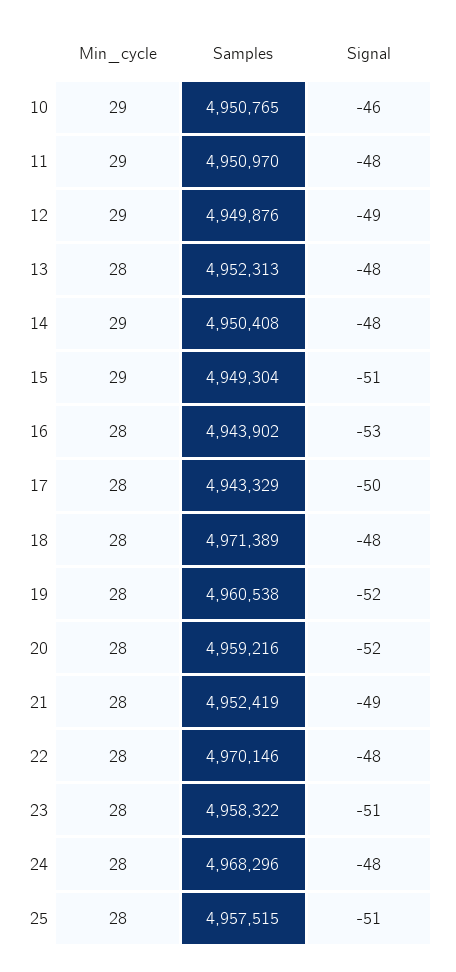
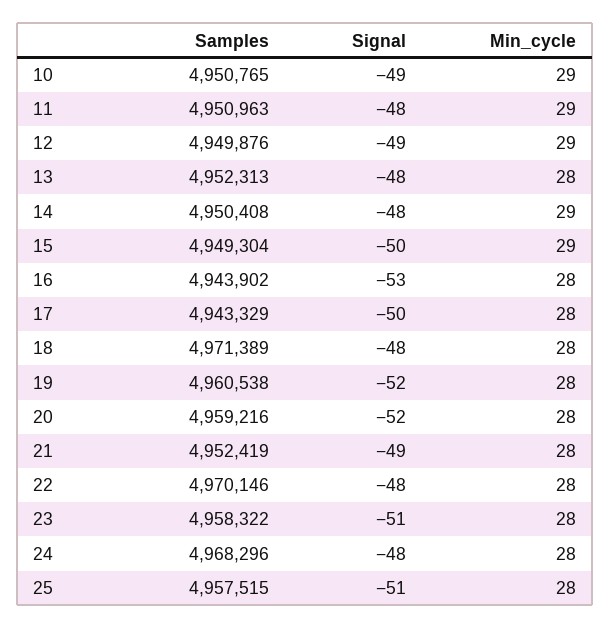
Signal, 10: -46 -> -49
Samples, 11: 4950970 -> 4950963
Signal, 15: -51 -> -50

